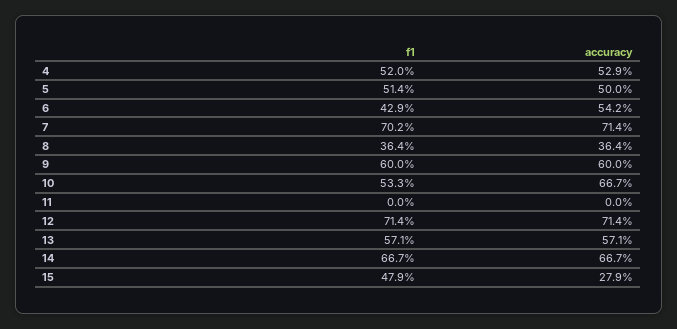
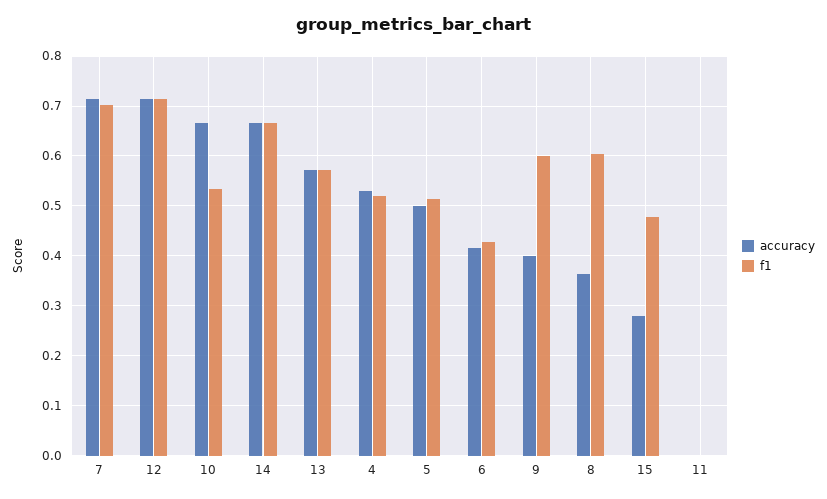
accuracy, 6: 0.542 -> 0.42
f1, 8: 0.364 -> 0.6
accuracy, 9: 0.6 -> 0.4

